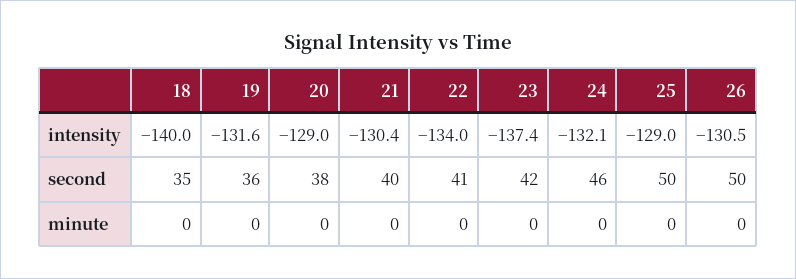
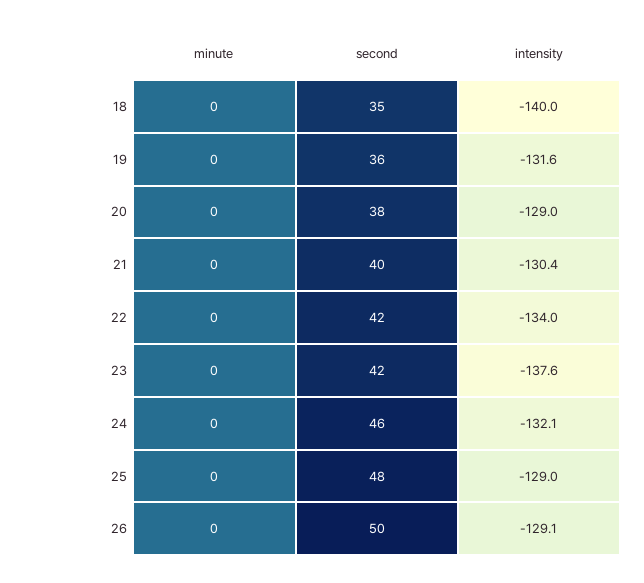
23, intensity: -137.4 -> -137.6
26, intensity: -130.5 -> -129.1
22, second: 41 -> 42
25, second: 50 -> 48

